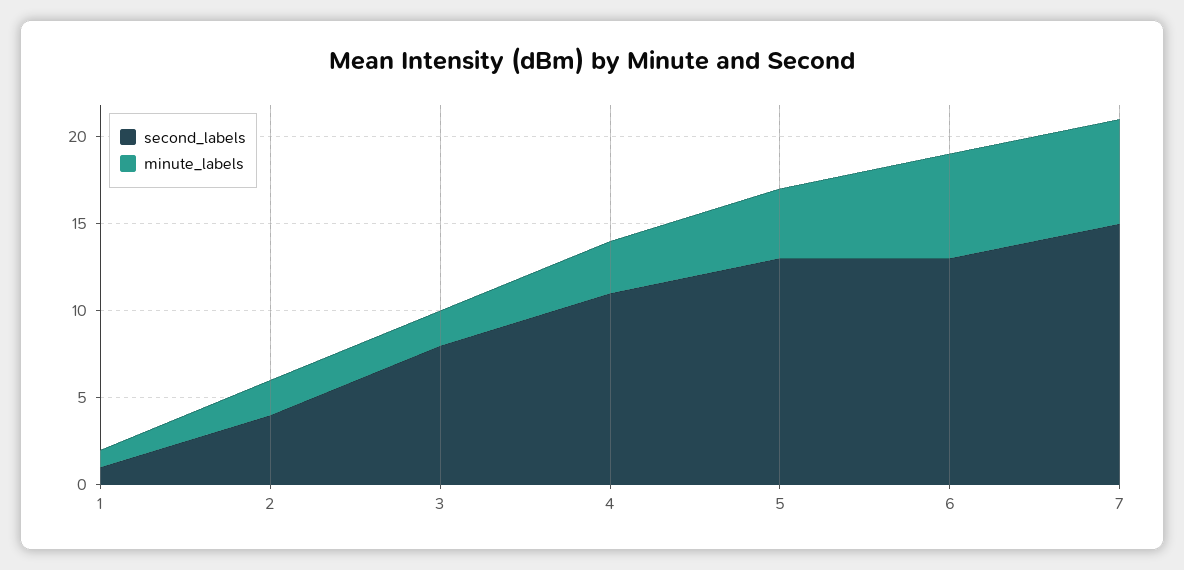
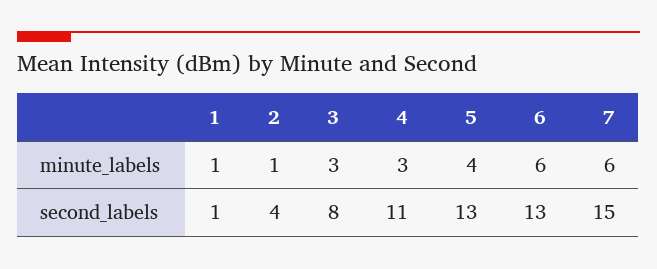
minute_labels, 2: 2 -> 1
minute_labels, 3: 2 -> 3

